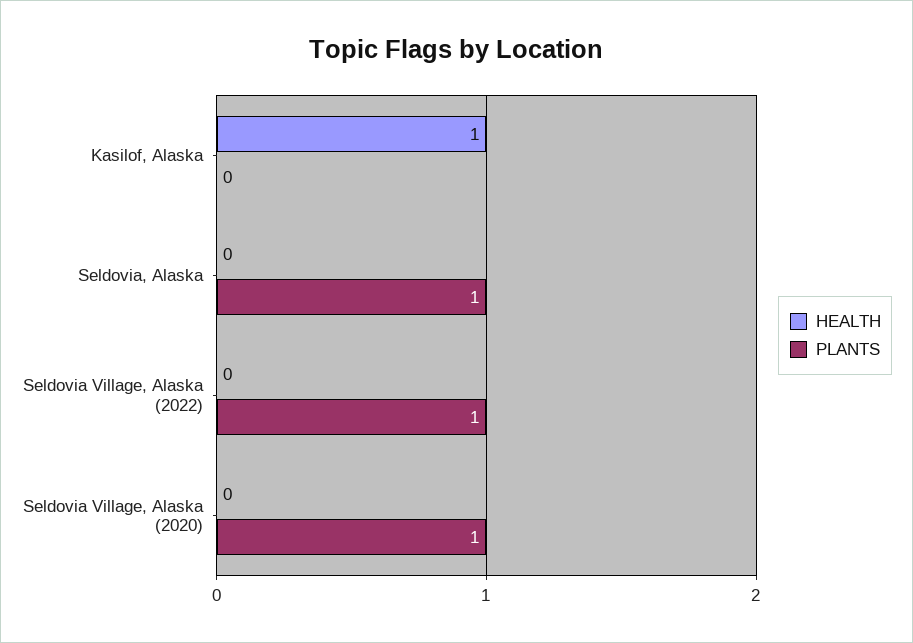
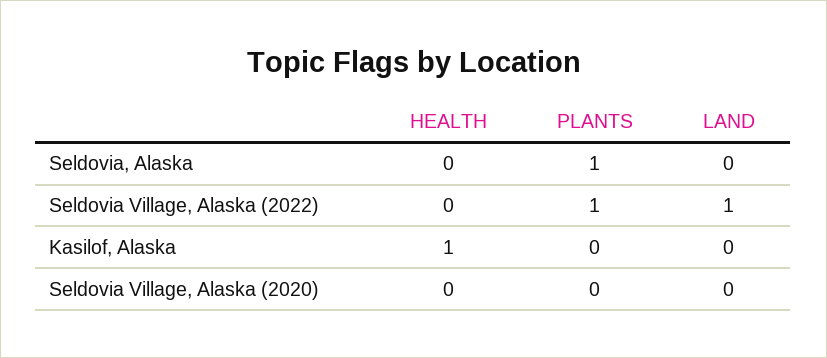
PLANTS, Seldovia Village, Alaska (2020): 1 -> 0
LAND, Seldovia, Alaska: none -> 0
LAND, Seldovia Village, Alaska (2022): none -> 1
LAND, Kasilof, Alaska: none -> 0
LAND, Seldovia Village, Alaska (2020): none -> 0

